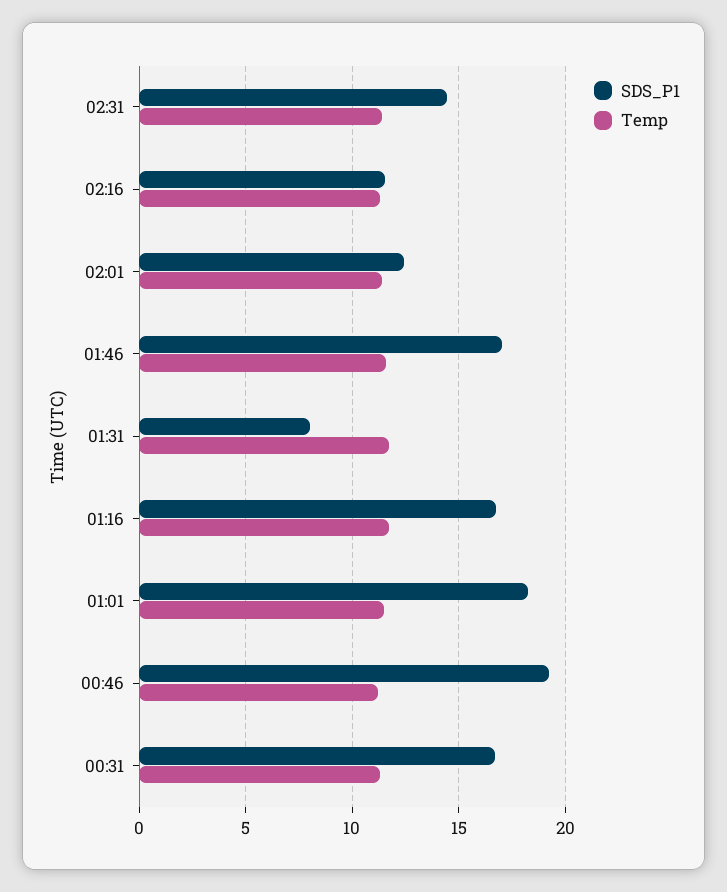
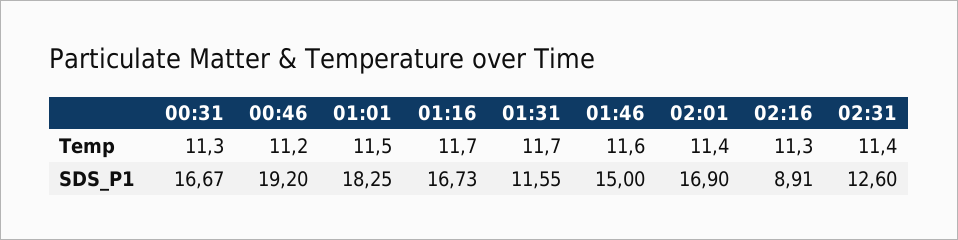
SDS_P1, 02:31: 14.5 -> 12.6
SDS_P1, 02:16: 11.5 -> 8.91
SDS_P1, 02:01: 12.5 -> 16.9
SDS_P1, 01:46: 17 -> 15
SDS_P1, 01:31: 8 -> 11.55

